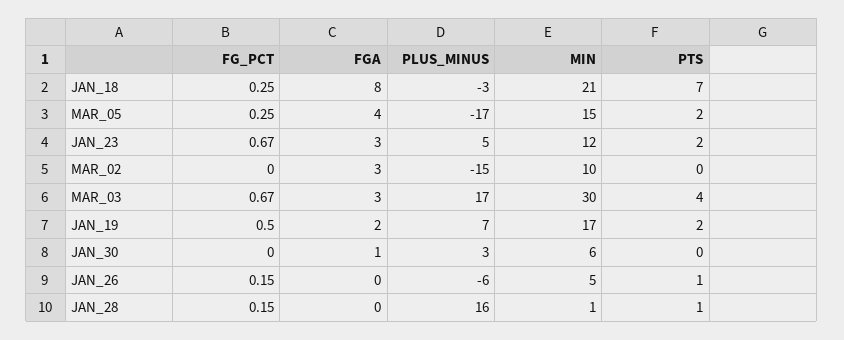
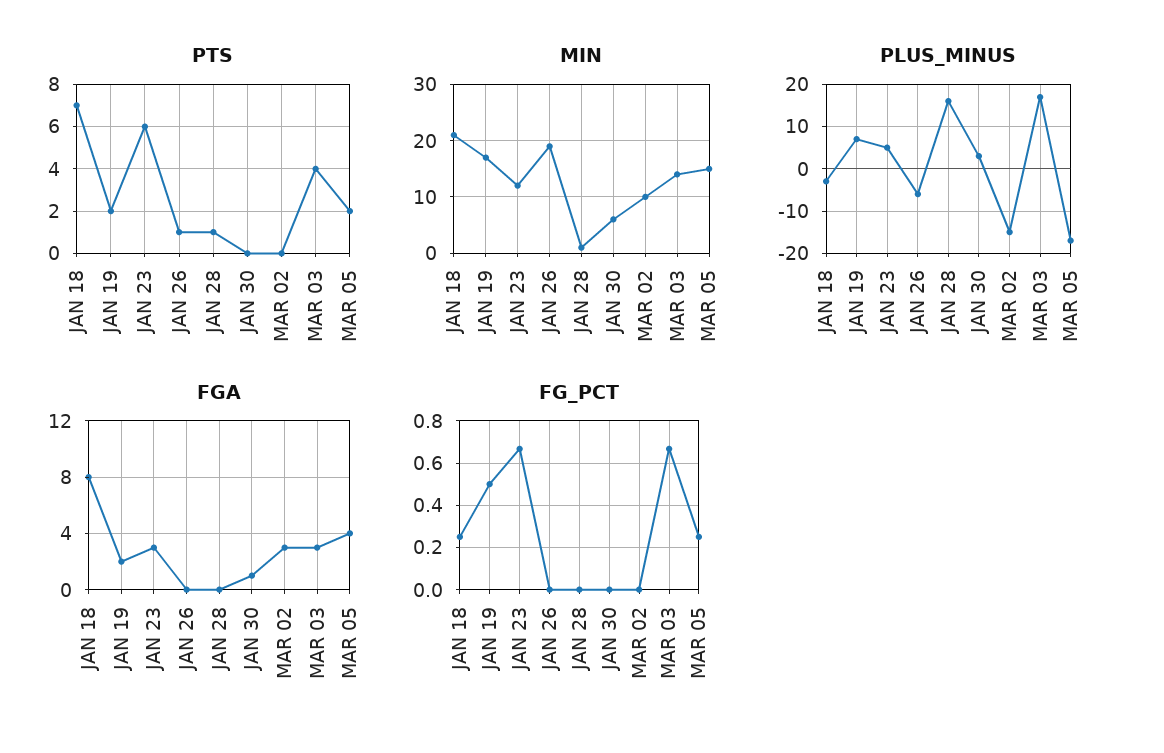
PTS, JAN_23: 2 -> 6
MIN, MAR_03: 30 -> 15
FG_PCT, JAN_26: 0.15 -> 0
MIN, JAN_26: 5 -> 20
FG_PCT, JAN_28: 0.15 -> 0

